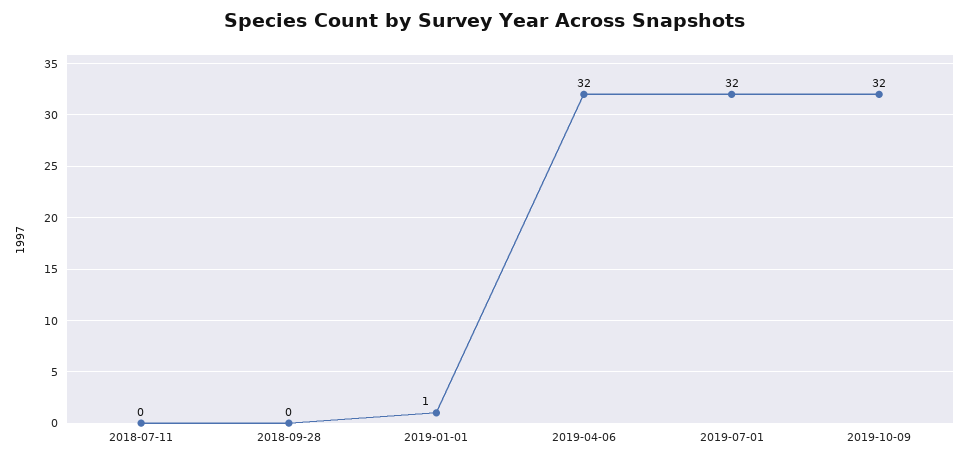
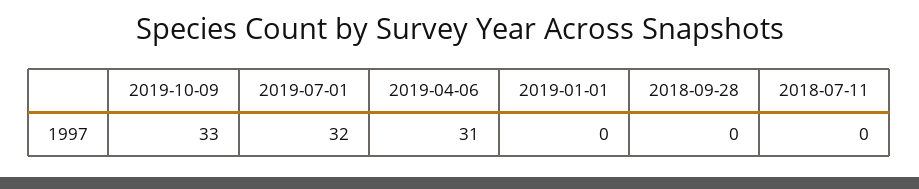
2019-01-01: 1 -> 0
2019-04-06: 32 -> 31
2019-10-09: 32 -> 33

